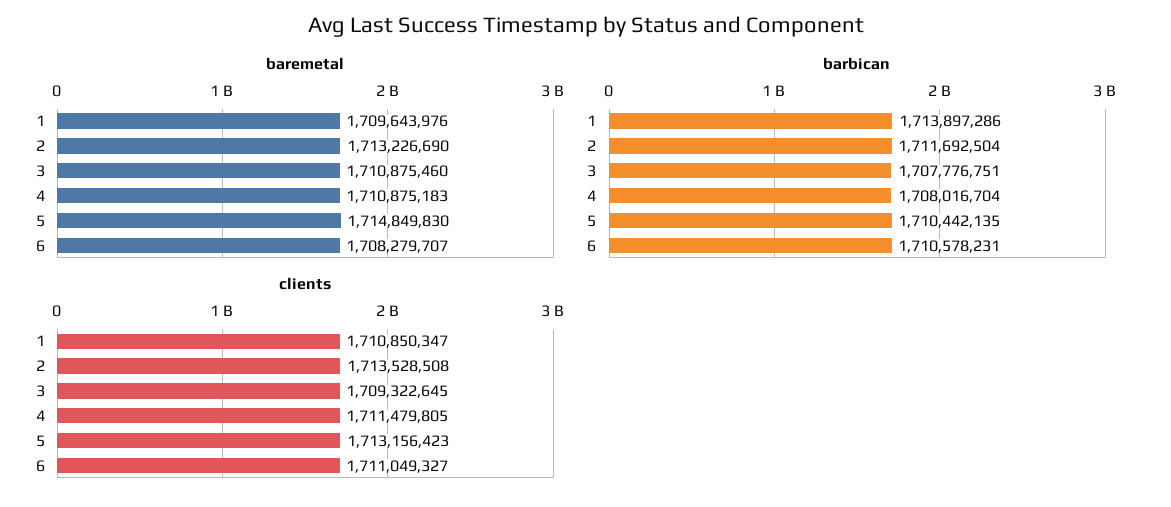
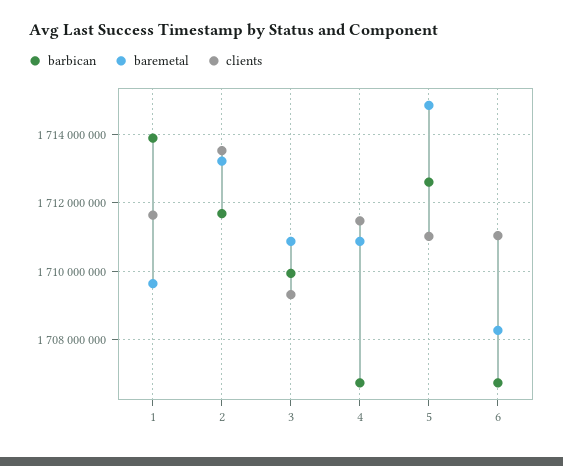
barbican, 3: 1707776751 -> 1710000000
barbican, 4: 1708016704 -> 1706800000
barbican, 5: 1710442135 -> 1712600000
barbican, 6: 1710578231 -> 1706800000
clients, 1: 1710850347 -> 1711600000
clients, 5: 1713156423 -> 1711000000

